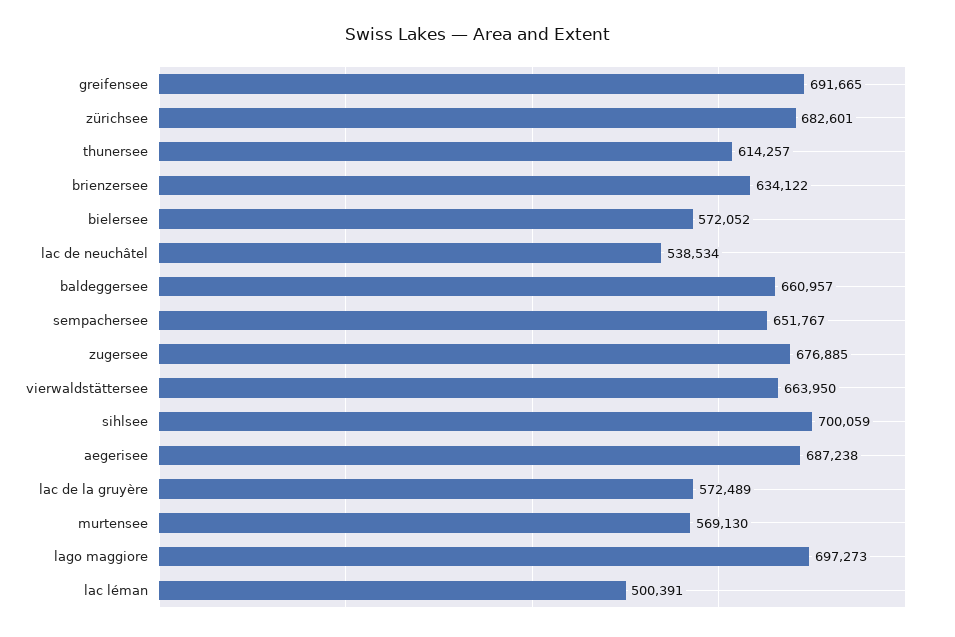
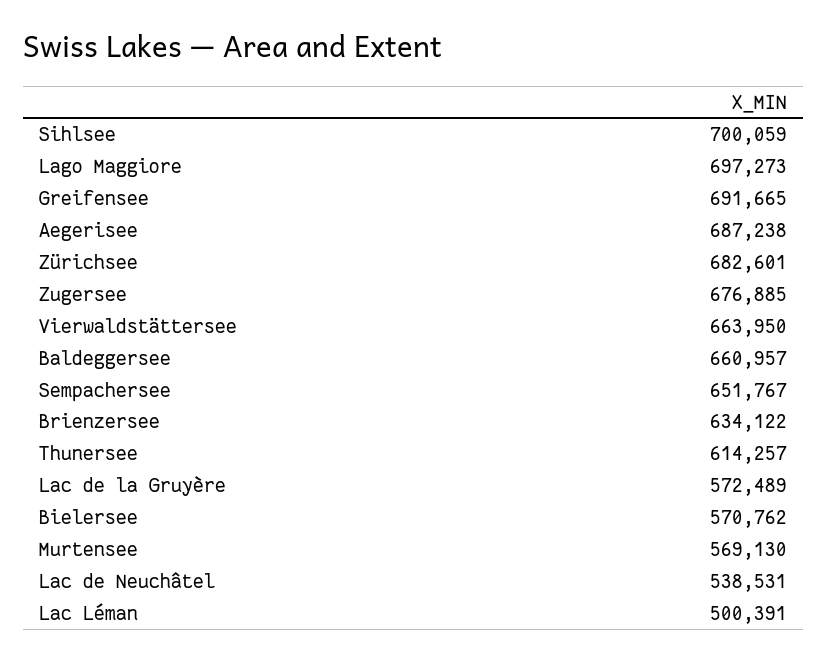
bielersee: 572052 -> 570762
lac de neuchâtel: 538534 -> 538531

